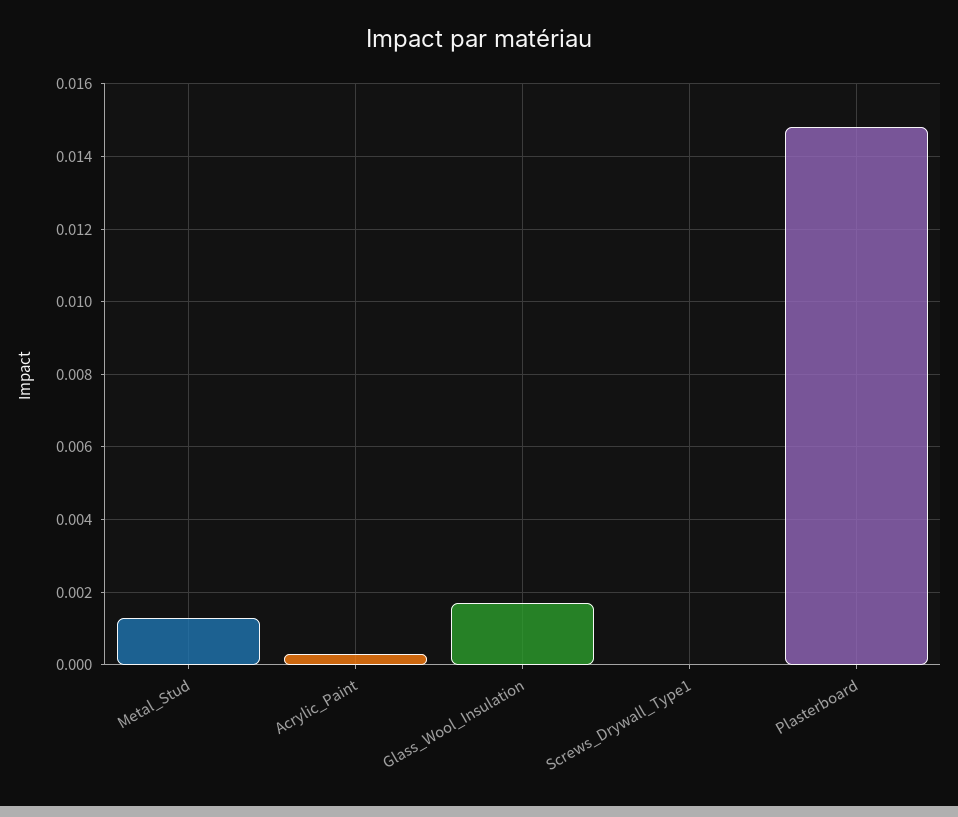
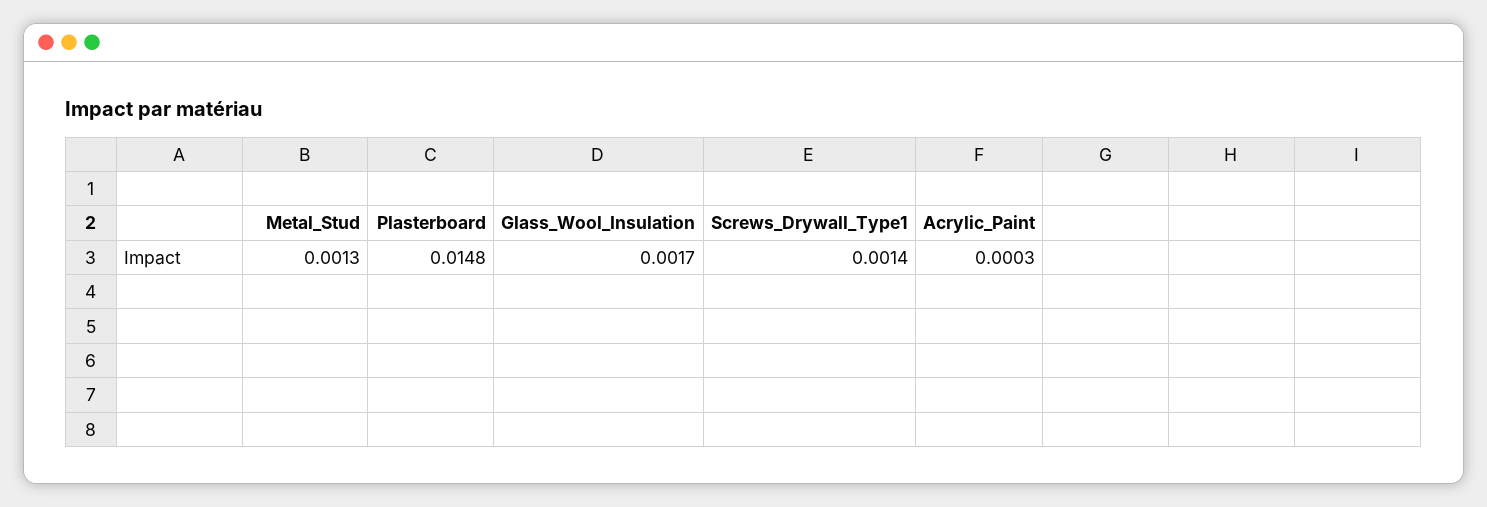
Screws_Drywall_Type1: 0 -> 0.0014

